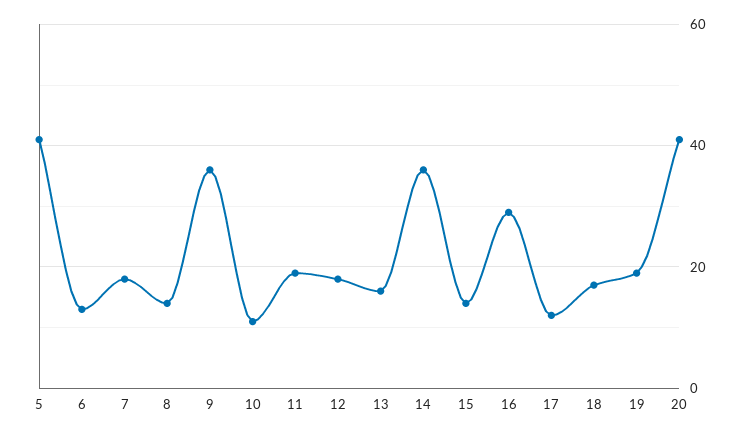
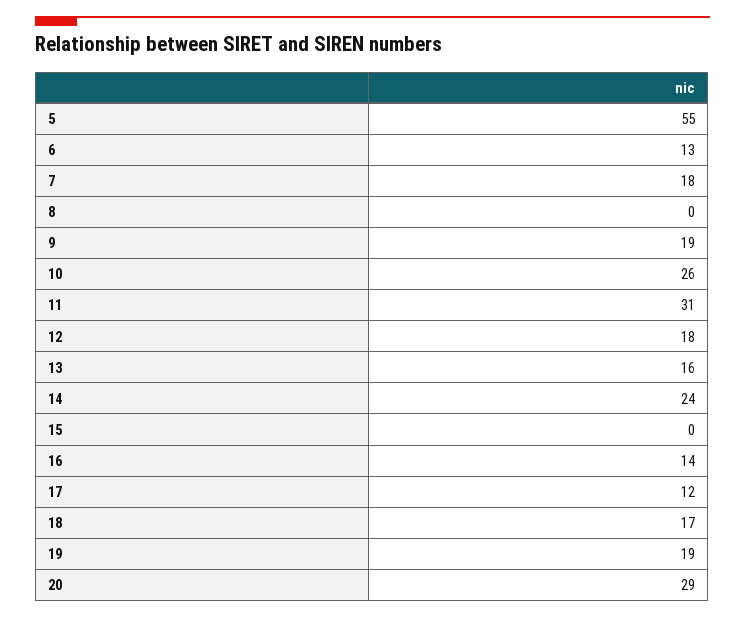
5: 40 -> 55
8: 15 -> 0
9: 35 -> 19
10: 10 -> 26
11: 20 -> 31
14: 35 -> 24
15: 15 -> 0
16: 30 -> 14
20: 40 -> 29

